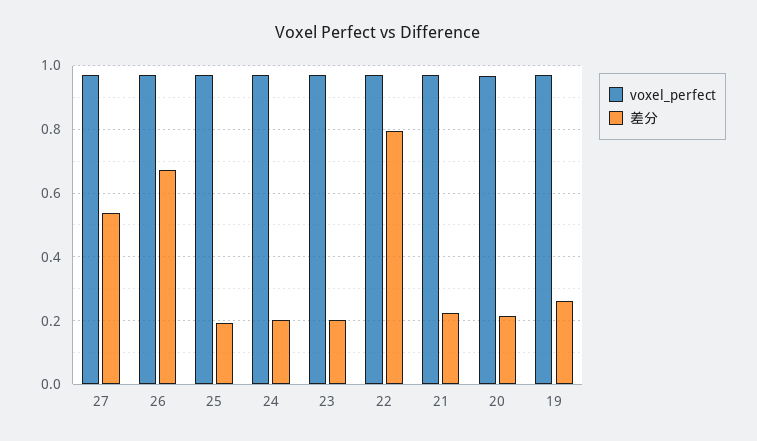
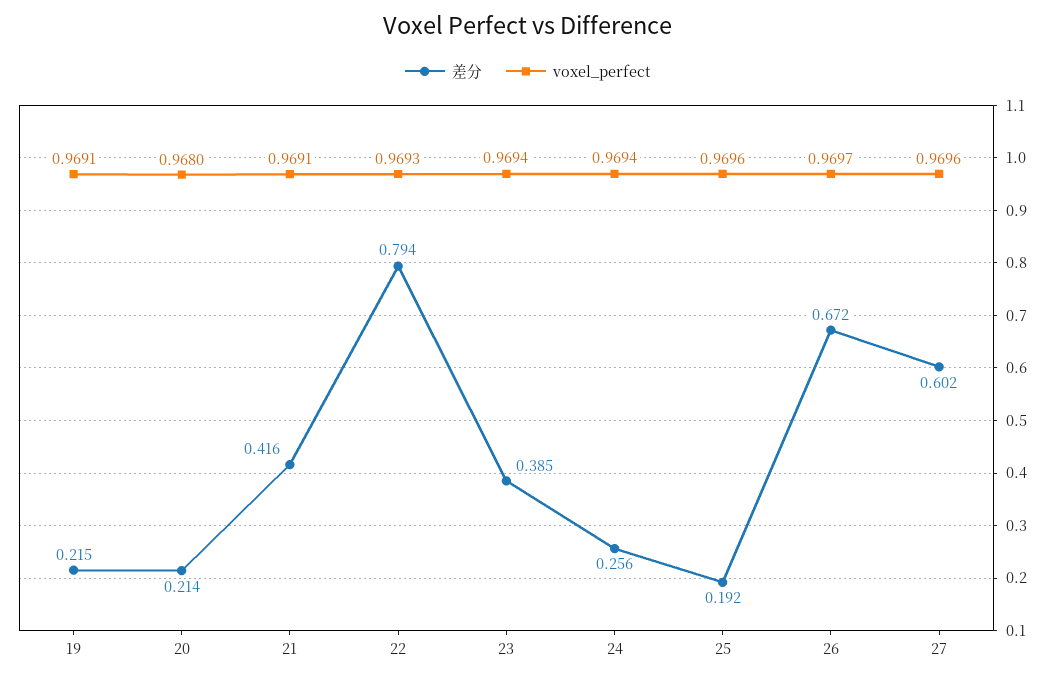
差分, 27: 0.54 -> 0.602
差分, 24: 0.2 -> 0.256
差分, 23: 0.2 -> 0.385
差分, 21: 0.22 -> 0.416
差分, 19: 0.26 -> 0.215

